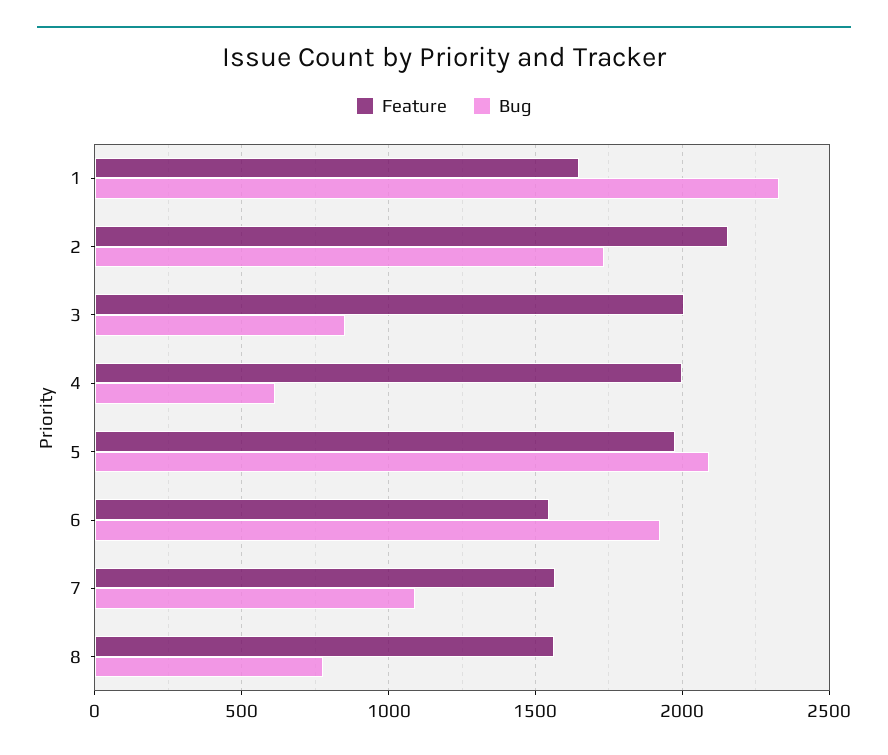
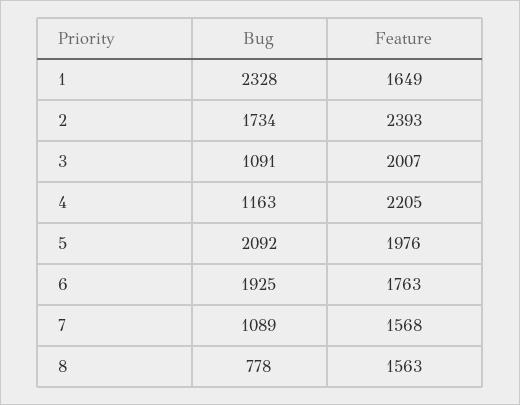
Feature, 2: 2150 -> 2393
Bug, 3: 850 -> 1091
Feature, 4: 2000 -> 2205
Bug, 4: 600 -> 1163
Feature, 6: 1550 -> 1763

